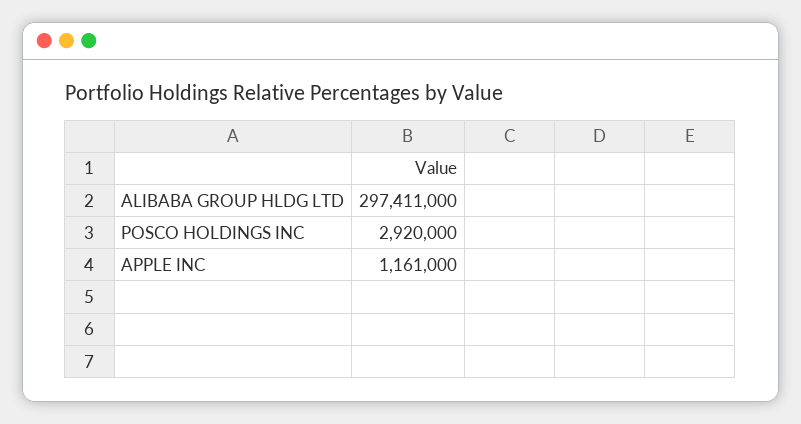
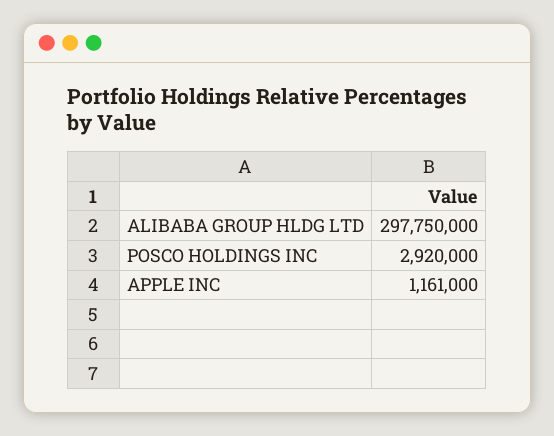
ALIBABA GROUP HLDG LTD: 297411000 -> 297750000

